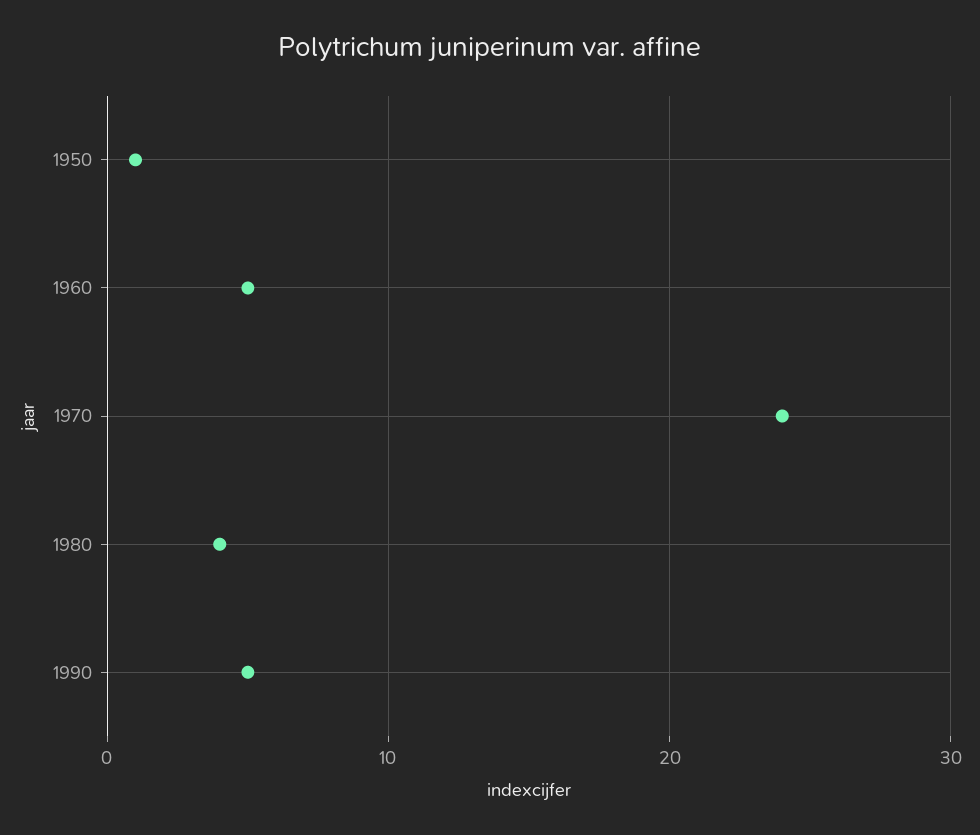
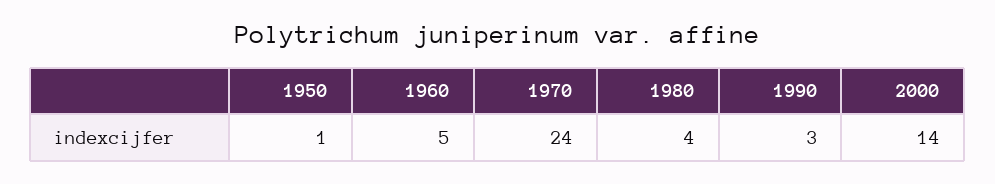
1990: 5 -> 3
2000: none -> 14

